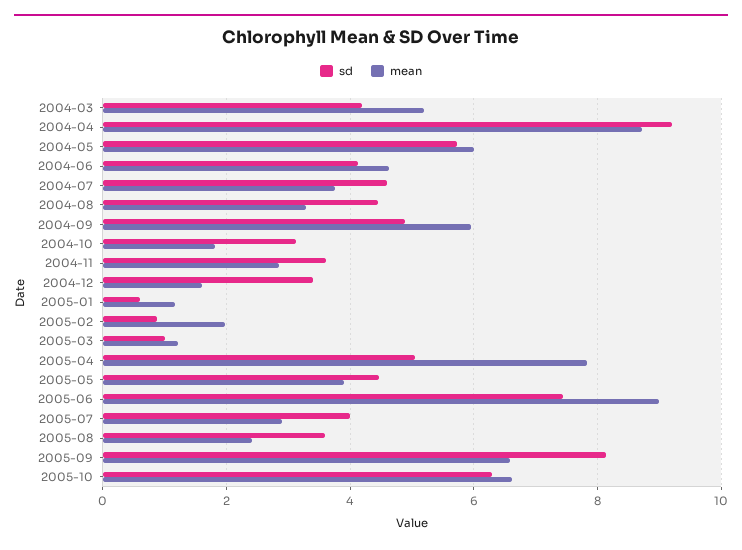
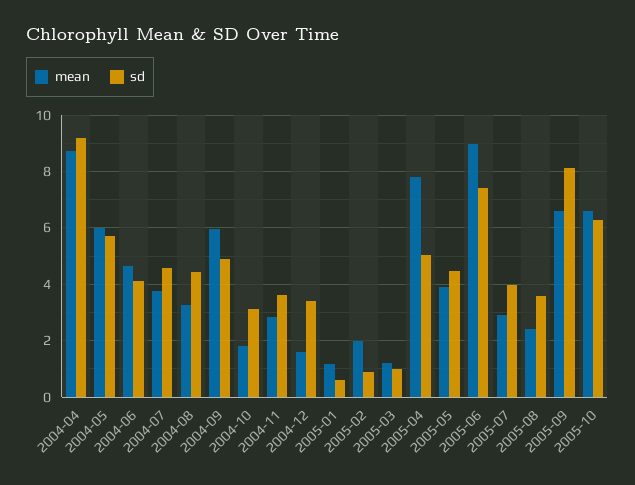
sd, 2004-03: 4.2 -> none
mean, 2004-03: 5.2 -> none

